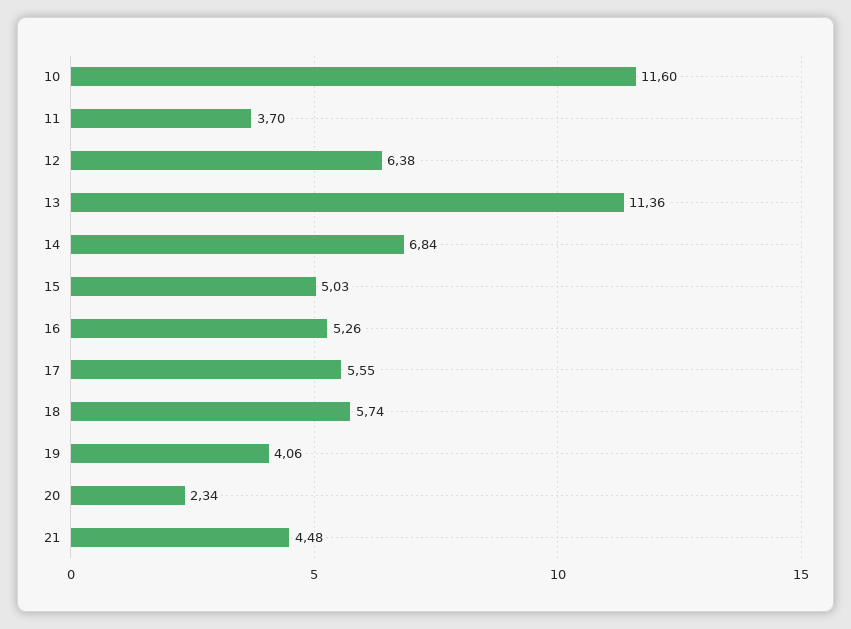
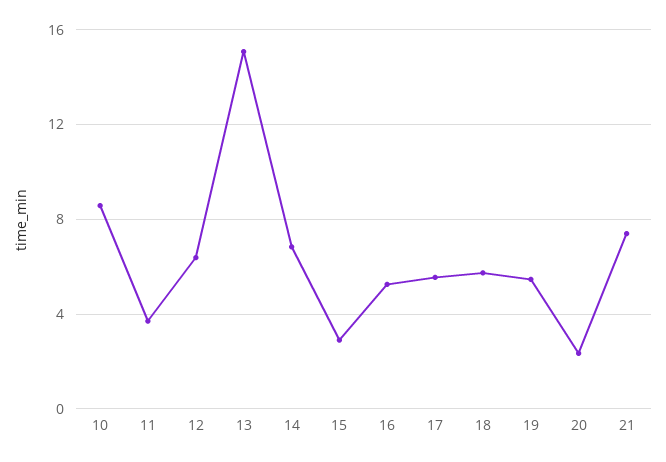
10: 11.6 -> 8.5
13: 11.36 -> 15
15: 5.03 -> 3
19: 4.06 -> 5.5
21: 4.48 -> 7.5

